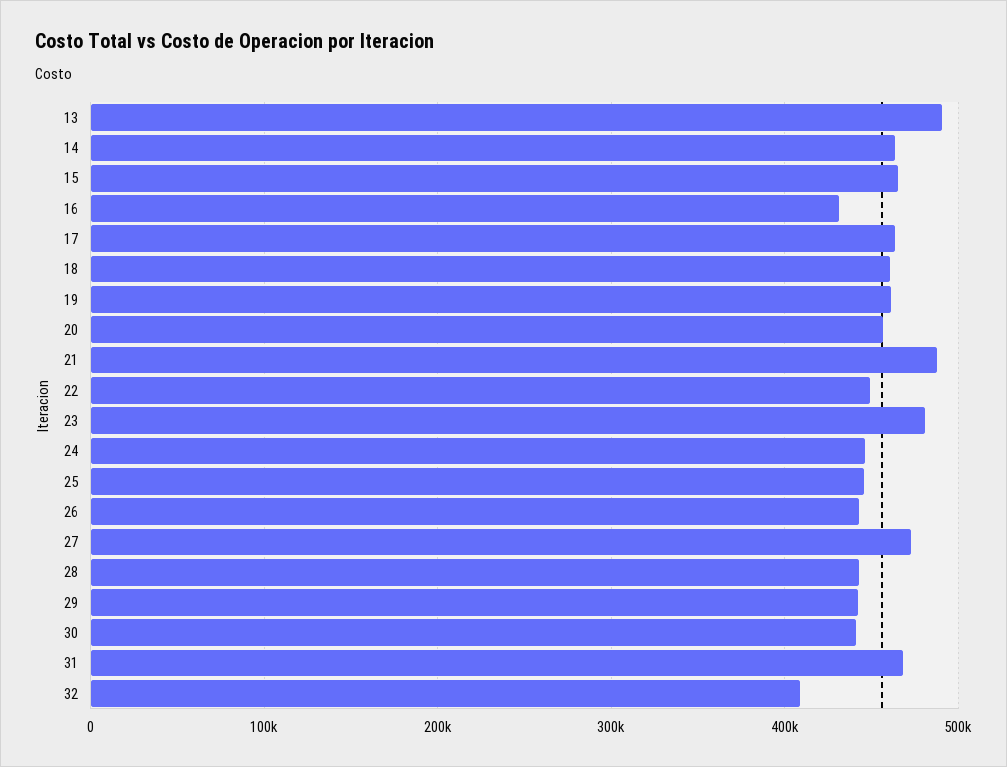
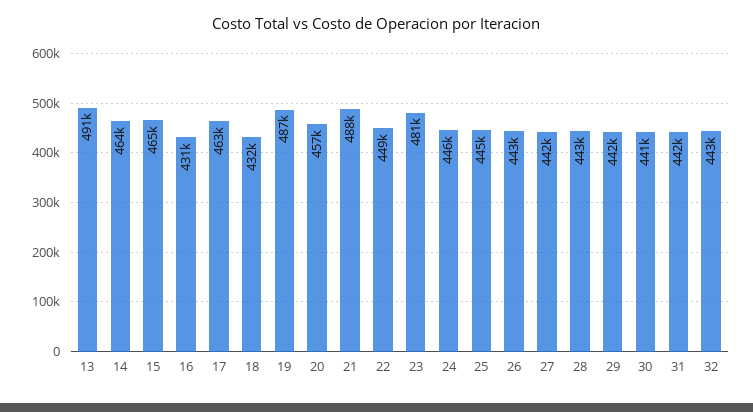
18: 460000 -> 432000
19: 460000 -> 487000
27: 470000 -> 442000
31: 470000 -> 442000
32: 410000 -> 443000

